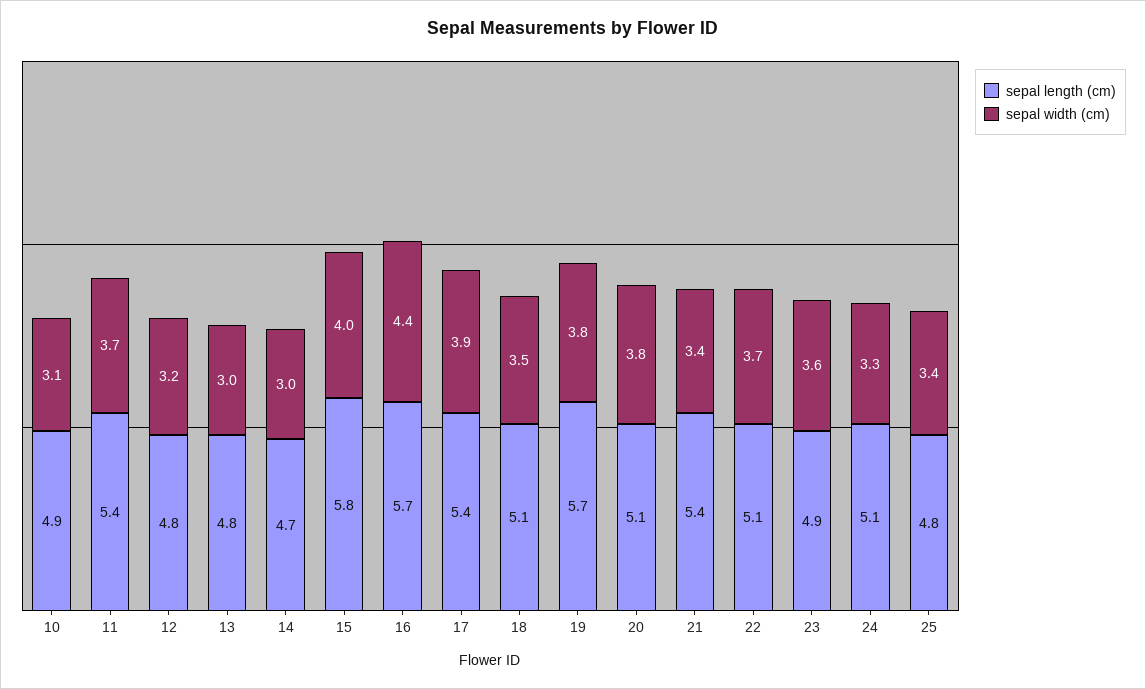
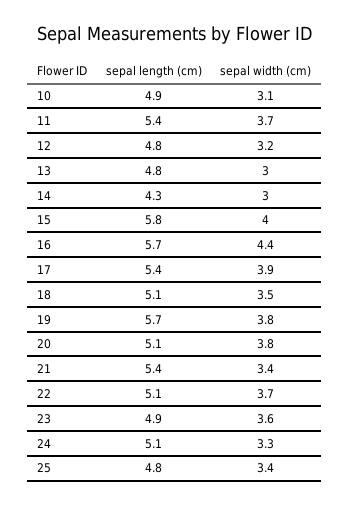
sepal length (cm), 14: 4.7 -> 4.3

